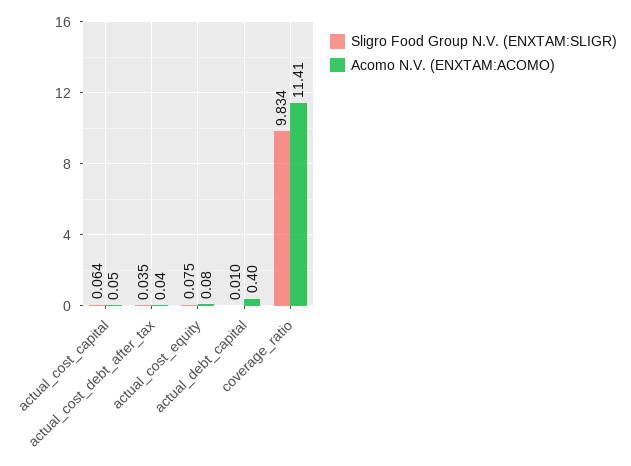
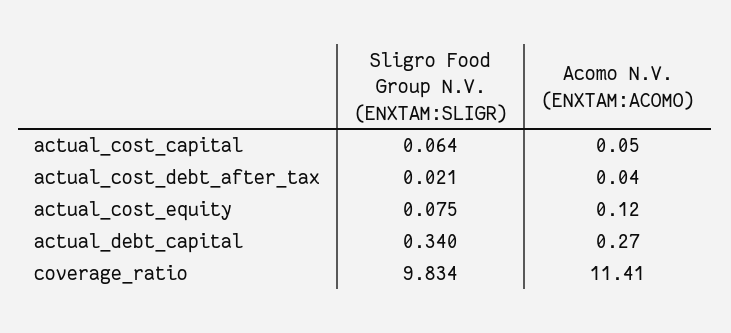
Sligro Food Group N.V. (ENXTAM:SLIGR), actual_cost_debt_after_tax: 0.035 -> 0.021
Acomo N.V. (ENXTAM:ACOMO), actual_cost_equity: 0.08 -> 0.12
Sligro Food Group N.V. (ENXTAM:SLIGR), actual_debt_capital: 0.01 -> 0.34
Acomo N.V. (ENXTAM:ACOMO), actual_debt_capital: 0.4 -> 0.27

